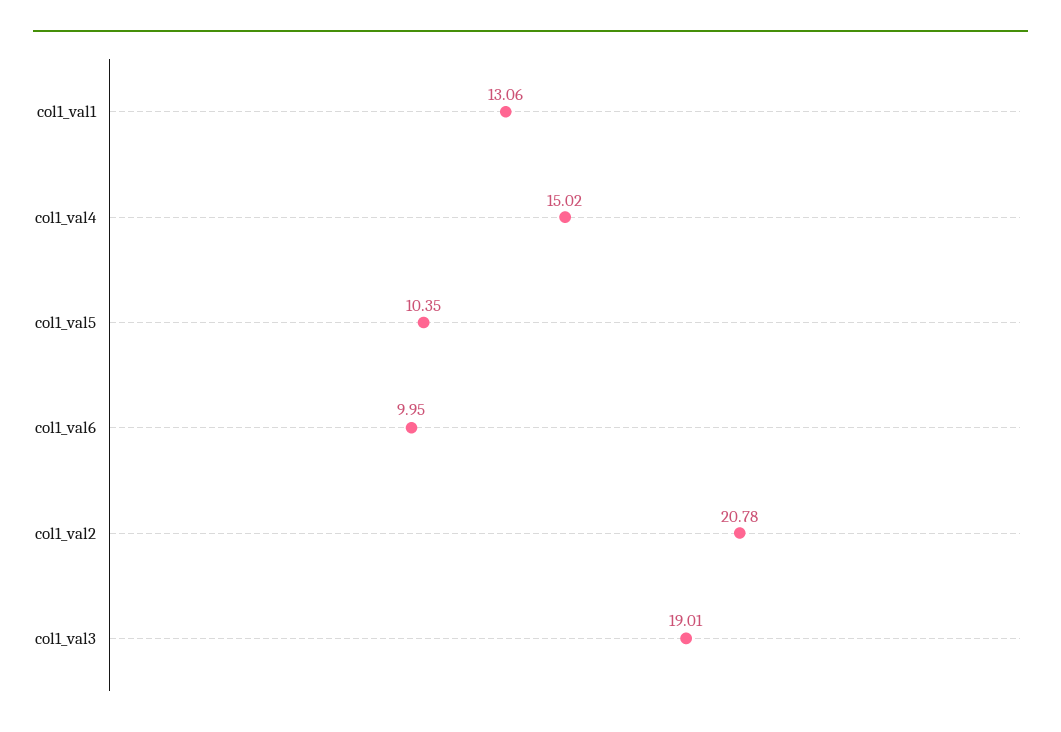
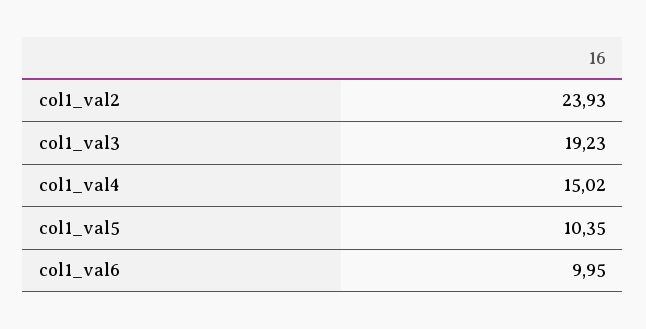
col1_val1: 13.06 -> none
col1_val2: 20.78 -> 23.93
col1_val3: 19.01 -> 19.23

